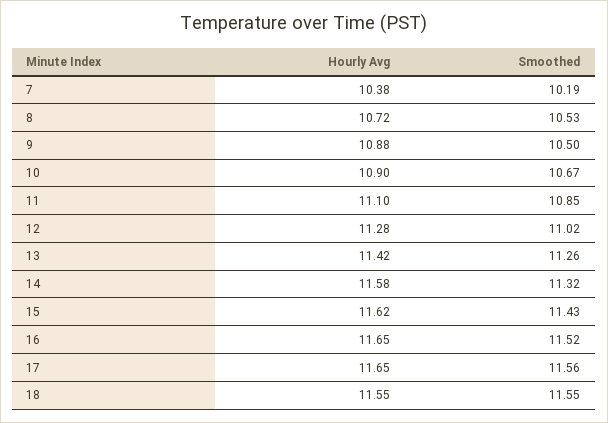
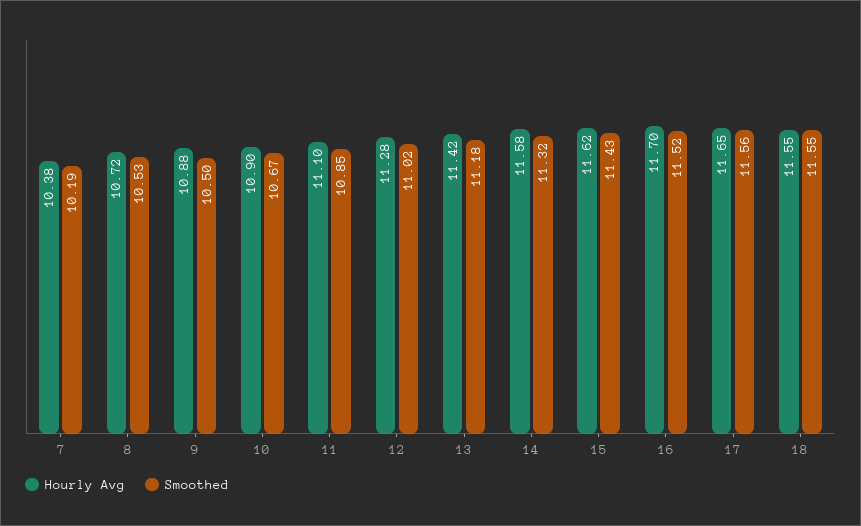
Smoothed, 13: 11.26 -> 11.18
Hourly Avg, 16: 11.65 -> 11.7

